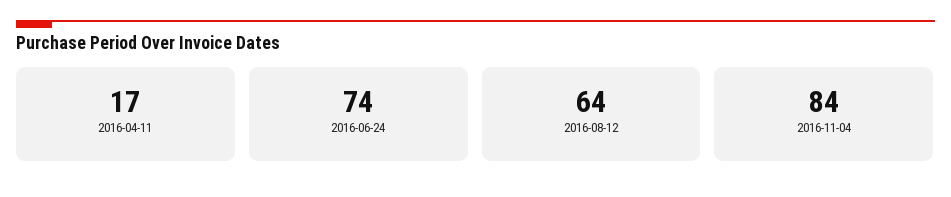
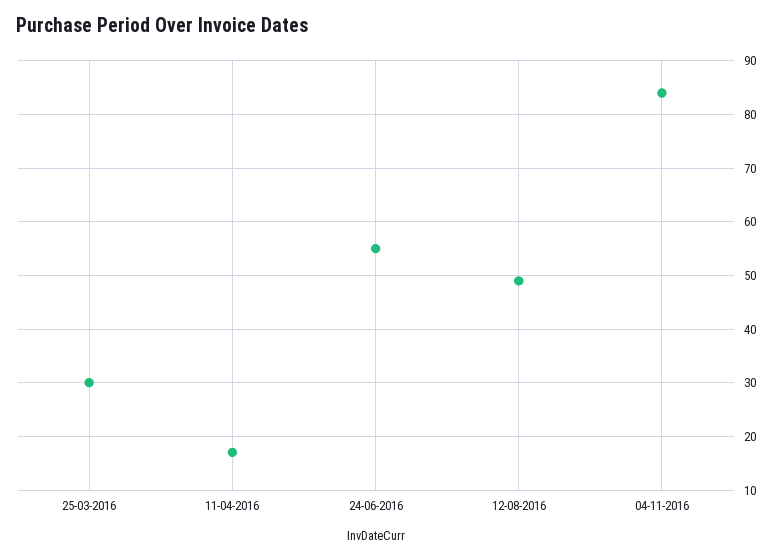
2016-06-24: 74 -> 55
2016-08-12: 64 -> 50
25-03-2016: none -> 30

